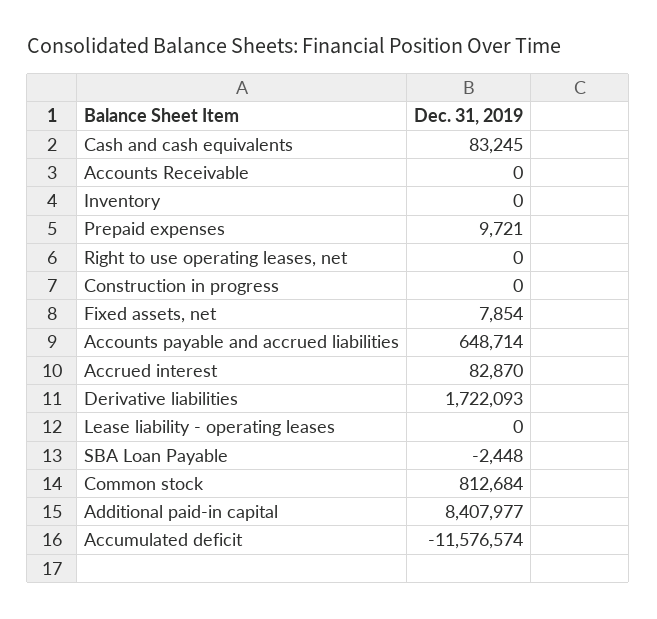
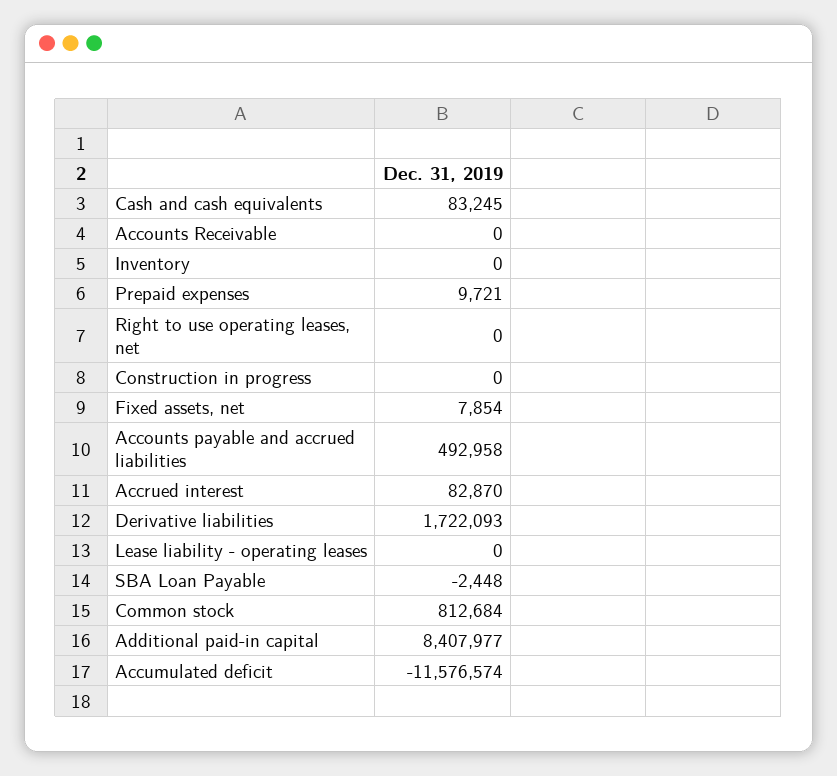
Accounts payable and accrued liabilities: 648714 -> 492958

